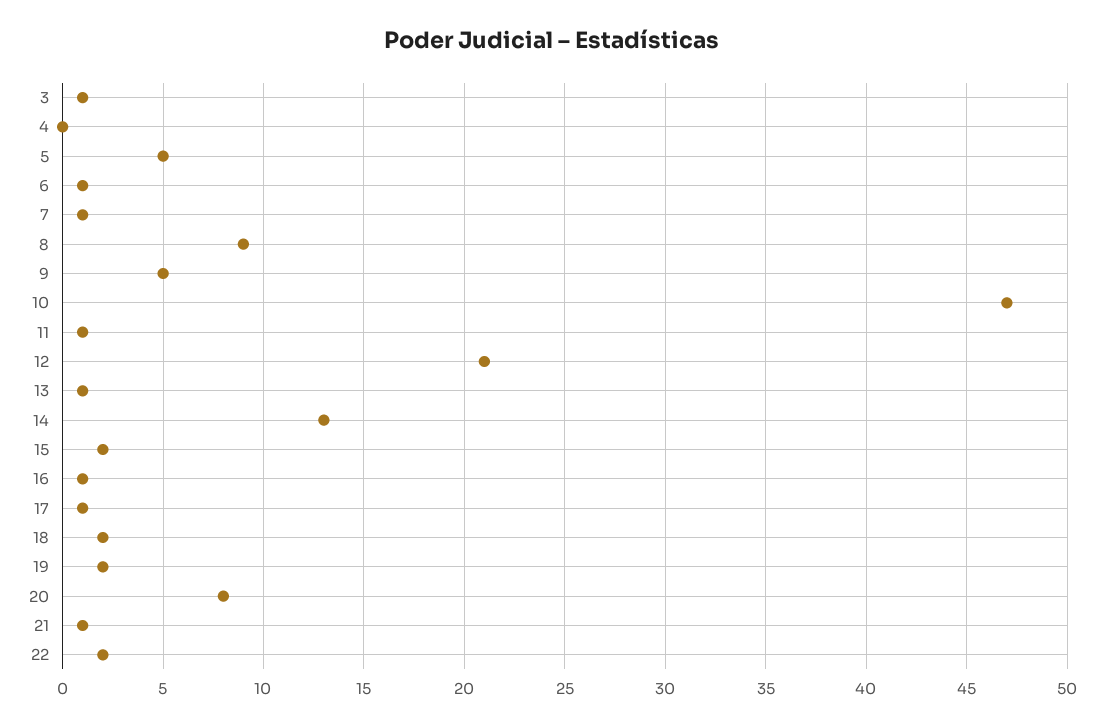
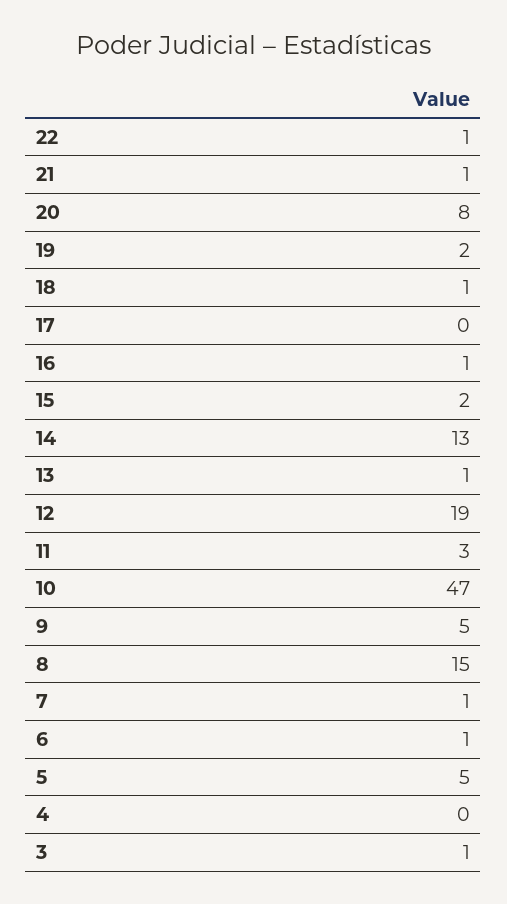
8: 9 -> 15
11: 1 -> 3
12: 21 -> 19
17: 1 -> 0
18: 2 -> 1
22: 2 -> 1

